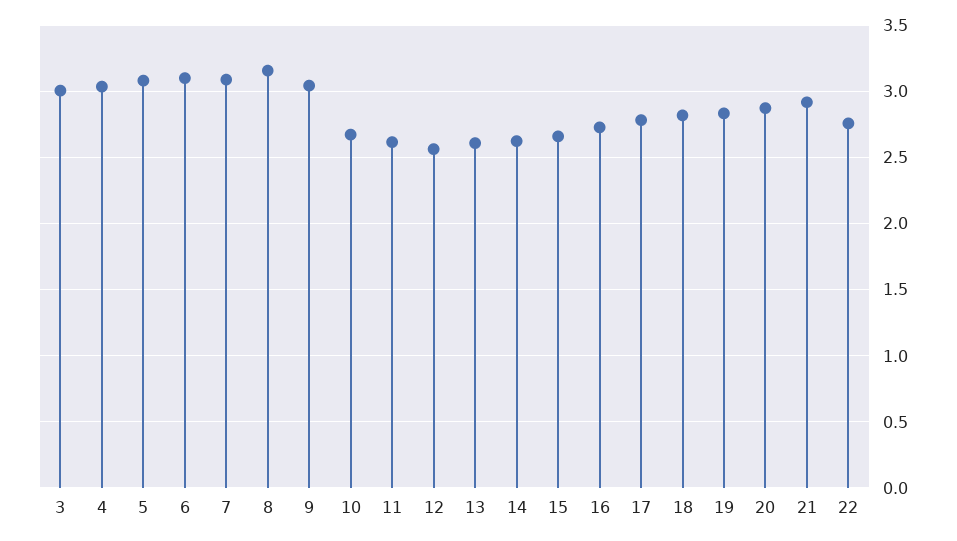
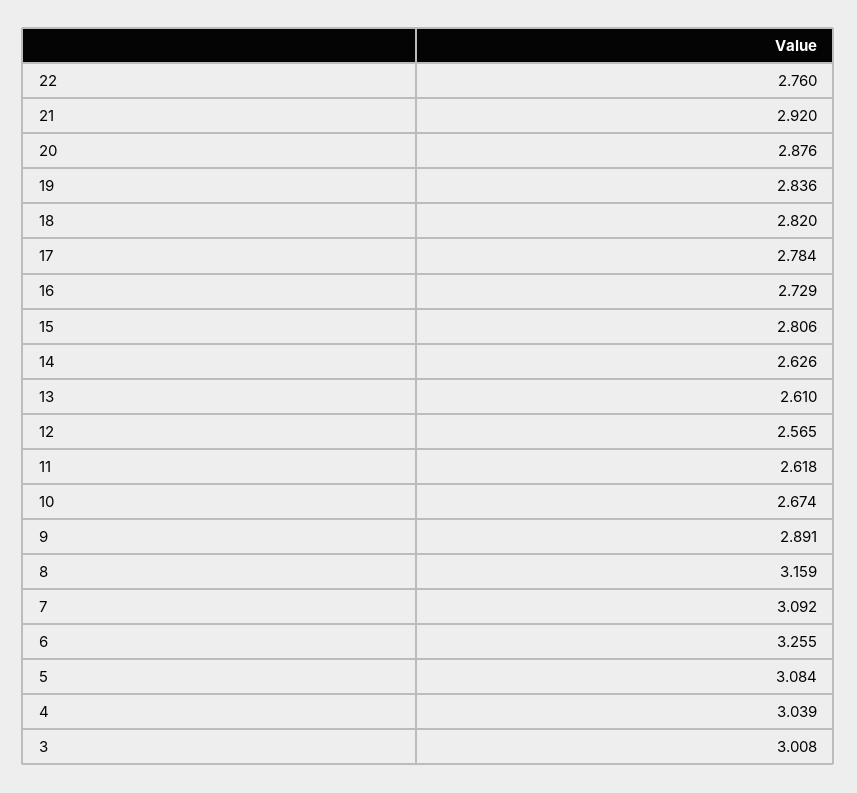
6: 3.1 -> 3.255
9: 3.05 -> 2.891
15: 2.65 -> 2.806

